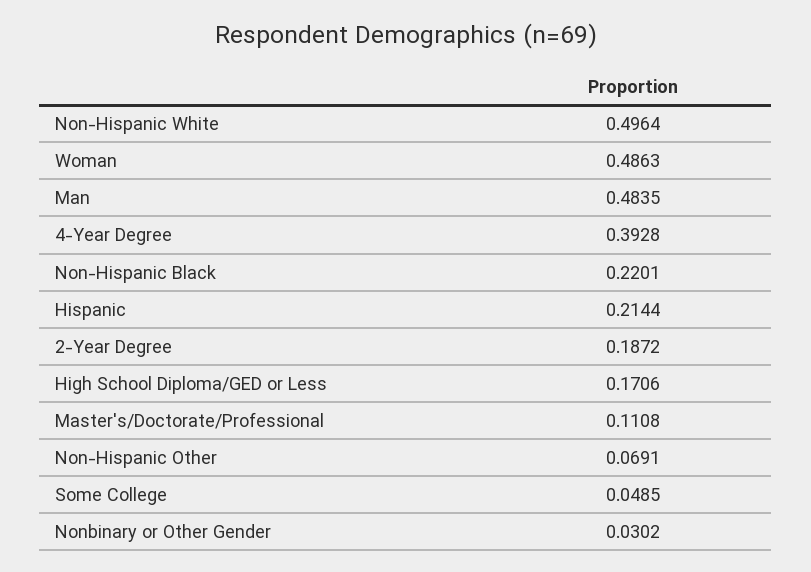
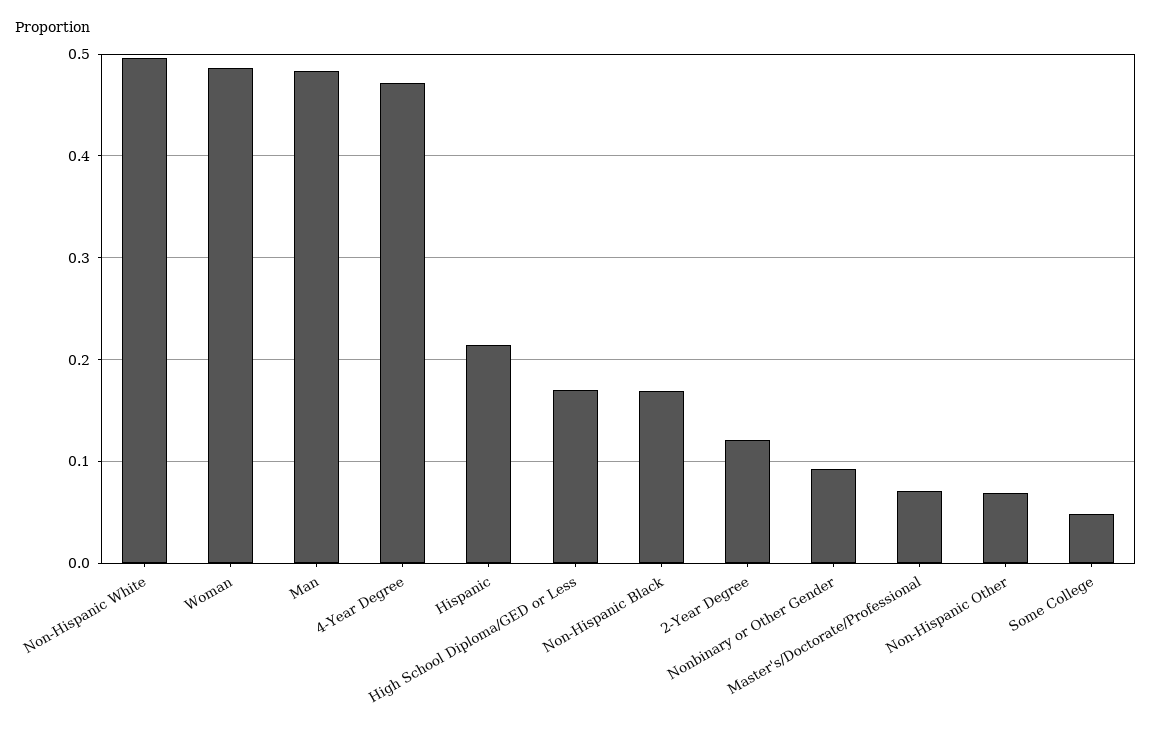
4-Year Degree: 0.3928 -> 0.47
Non-Hispanic Black: 0.2201 -> 0.17
2-Year Degree: 0.1872 -> 0.12
Master's/Doctorate/Professional: 0.1108 -> 0.07
Nonbinary or Other Gender: 0.0302 -> 0.09

